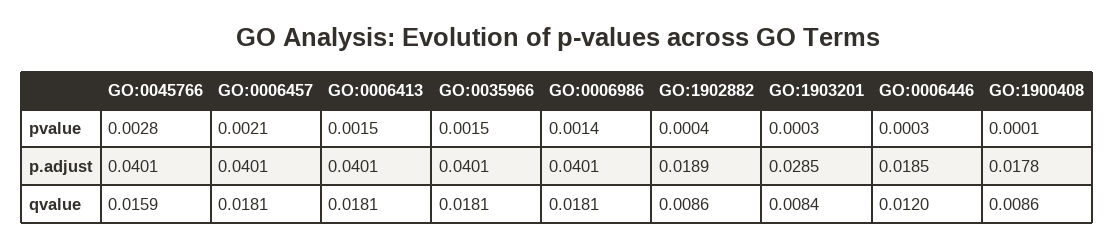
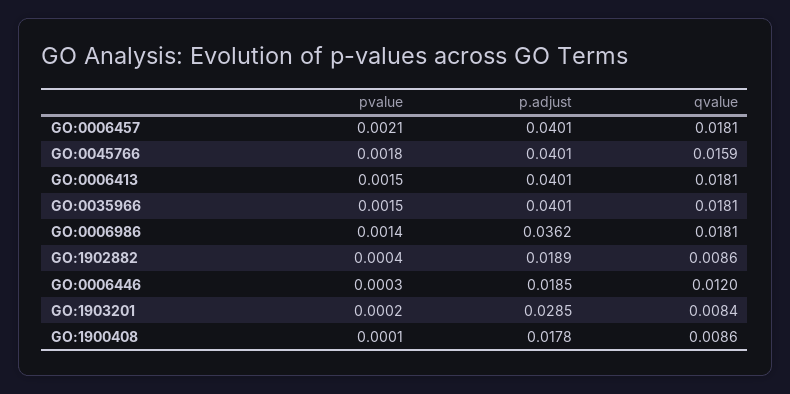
GO:0045766, pvalue: 0.0028 -> 0.0018
GO:1903201, pvalue: 0.0003 -> 0.0002
GO:0006986, p.adjust: 0.0401 -> 0.0362

